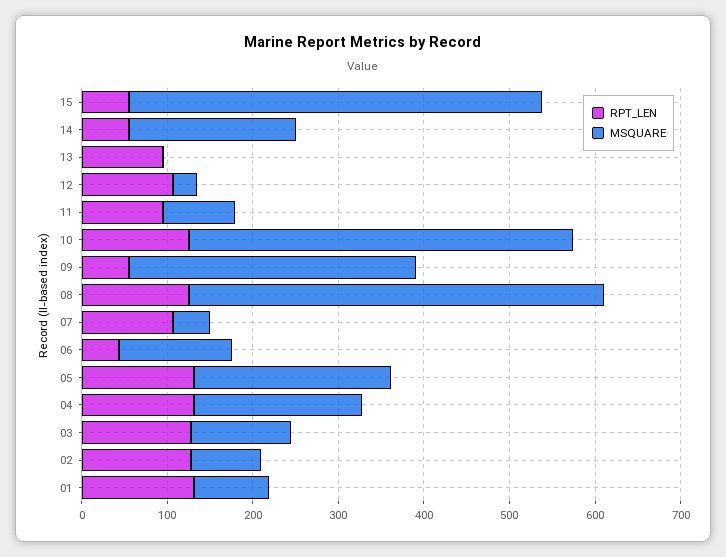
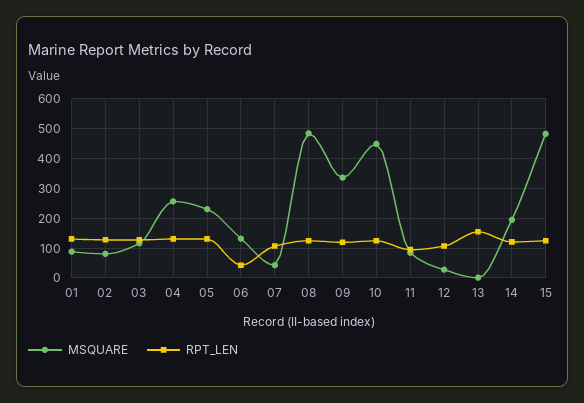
RPT_LEN, 15: 60 -> 125
RPT_LEN, 14: 60 -> 125
RPT_LEN, 13: 100 -> 150
RPT_LEN, 09: 60 -> 125
MSQUARE, 04: 200 -> 250

